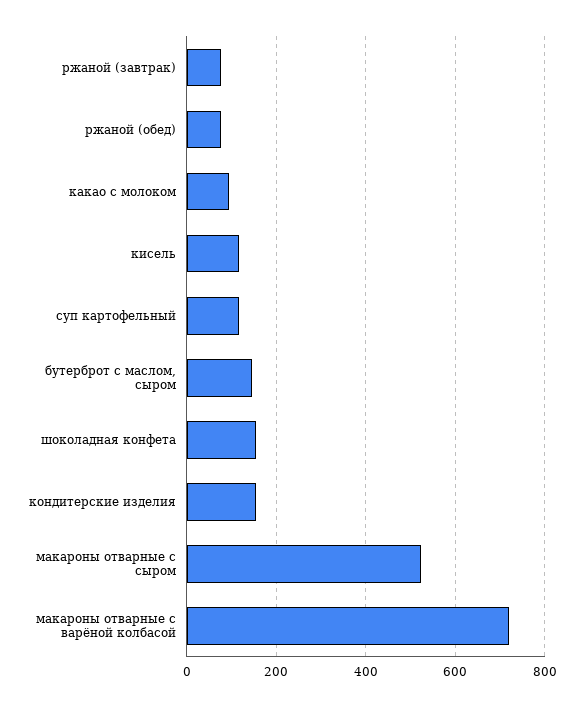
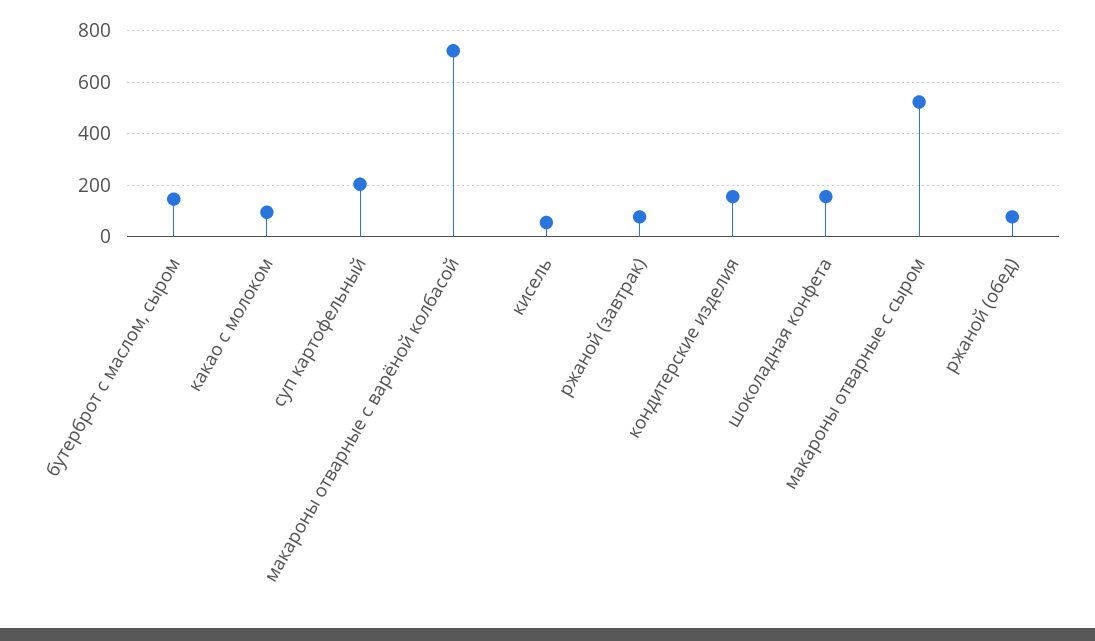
кисель: 120 -> 50
суп картофельный: 120 -> 200

